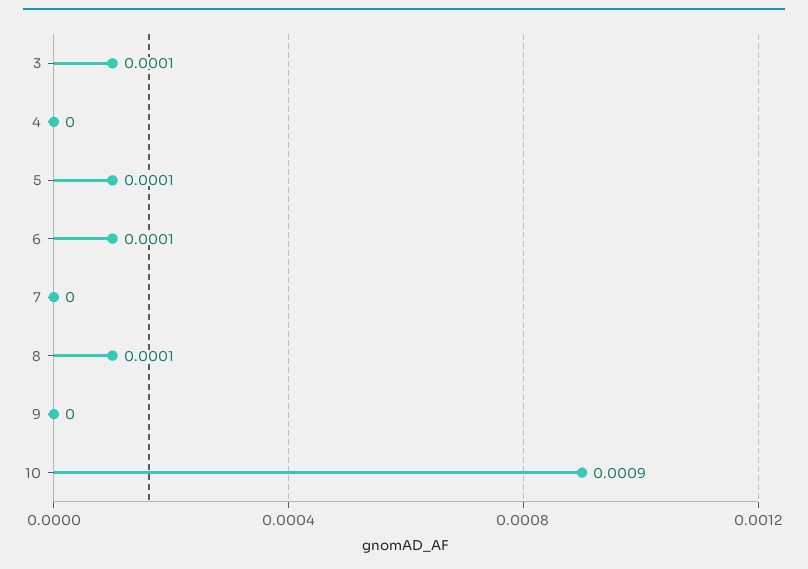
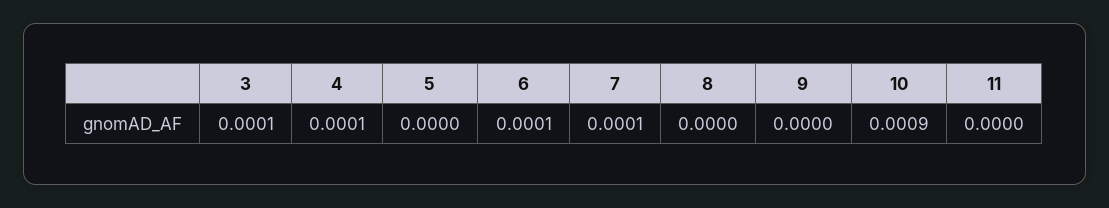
4: 0 -> 0.0001
5: 0.0001 -> 0
7: 0 -> 0.0001
8: 0.0001 -> 0
11: none -> 0

